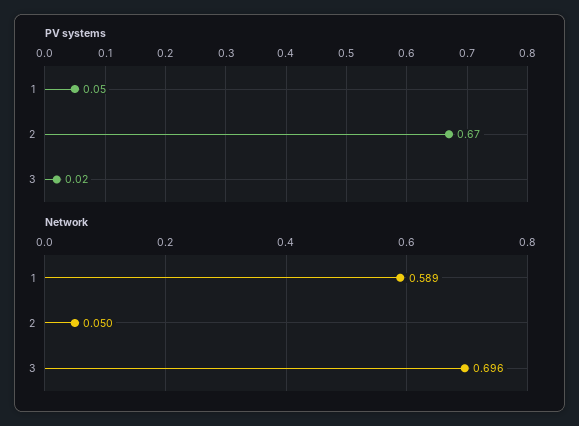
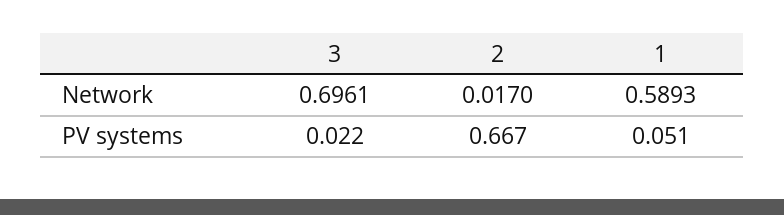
Network, 2: 0.05 -> 0.017

